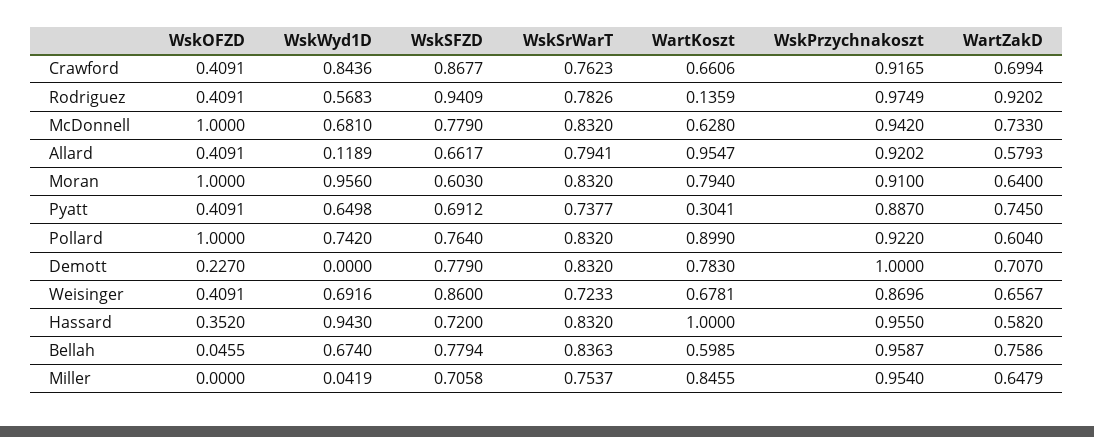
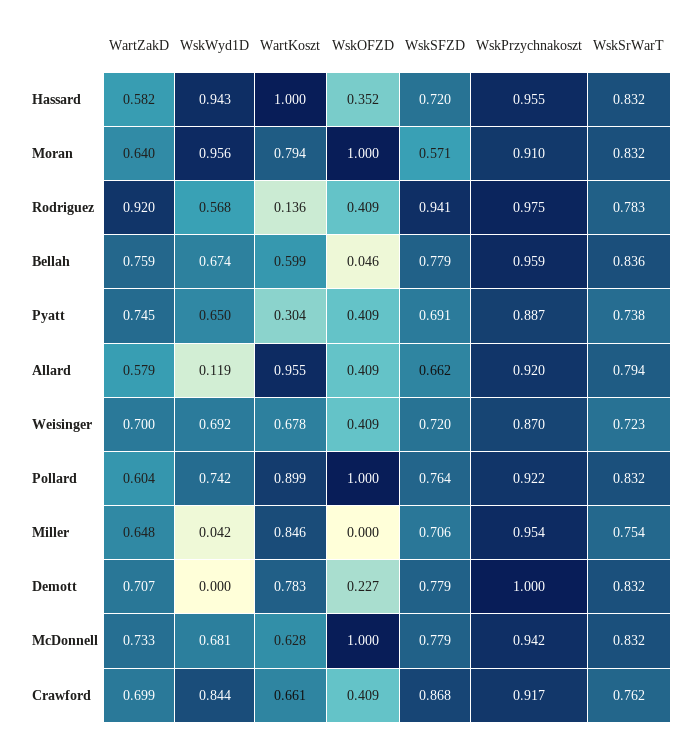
WskSFZD, Moran: 0.603 -> 0.571
WskSFZD, Weisinger: 0.86 -> 0.72
WartZakD, Weisinger: 0.6567 -> 0.7

